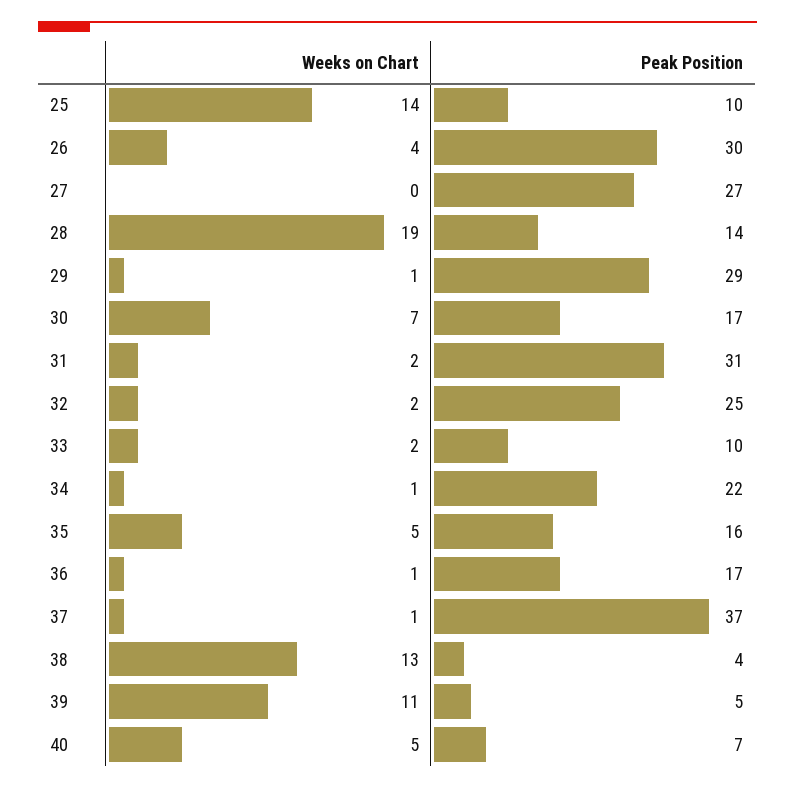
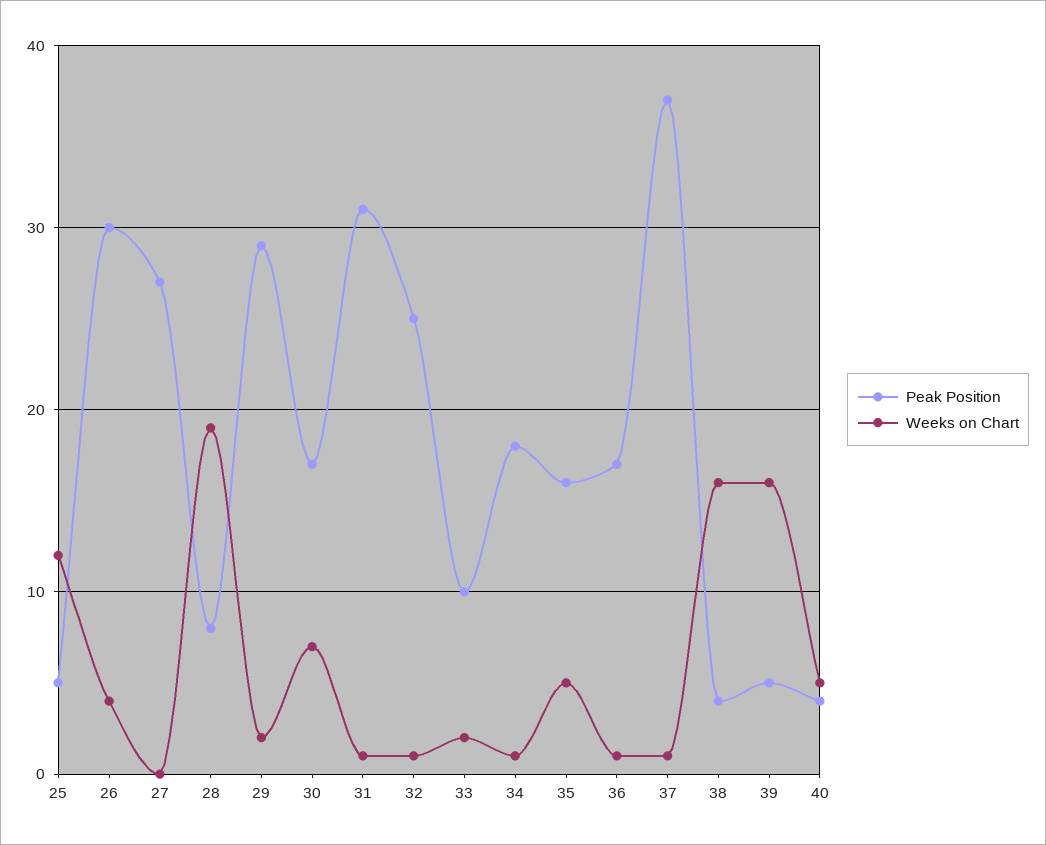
Weeks on Chart, 25: 14 -> 12
Peak Position, 25: 10 -> 5
Peak Position, 28: 14 -> 8
Weeks on Chart, 29: 1 -> 2
Weeks on Chart, 31: 2 -> 1
Weeks on Chart, 32: 2 -> 1
Peak Position, 34: 22 -> 18
Weeks on Chart, 38: 13 -> 16
Weeks on Chart, 39: 11 -> 16
Peak Position, 40: 7 -> 4

